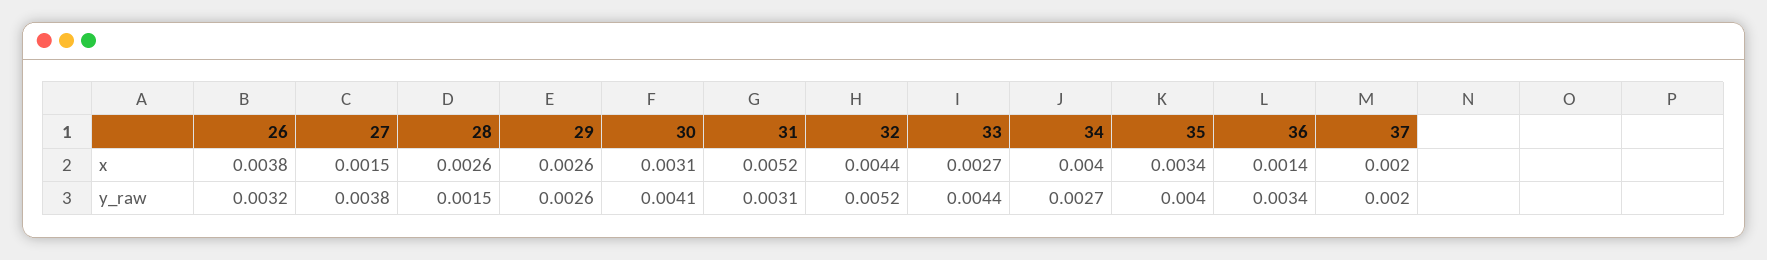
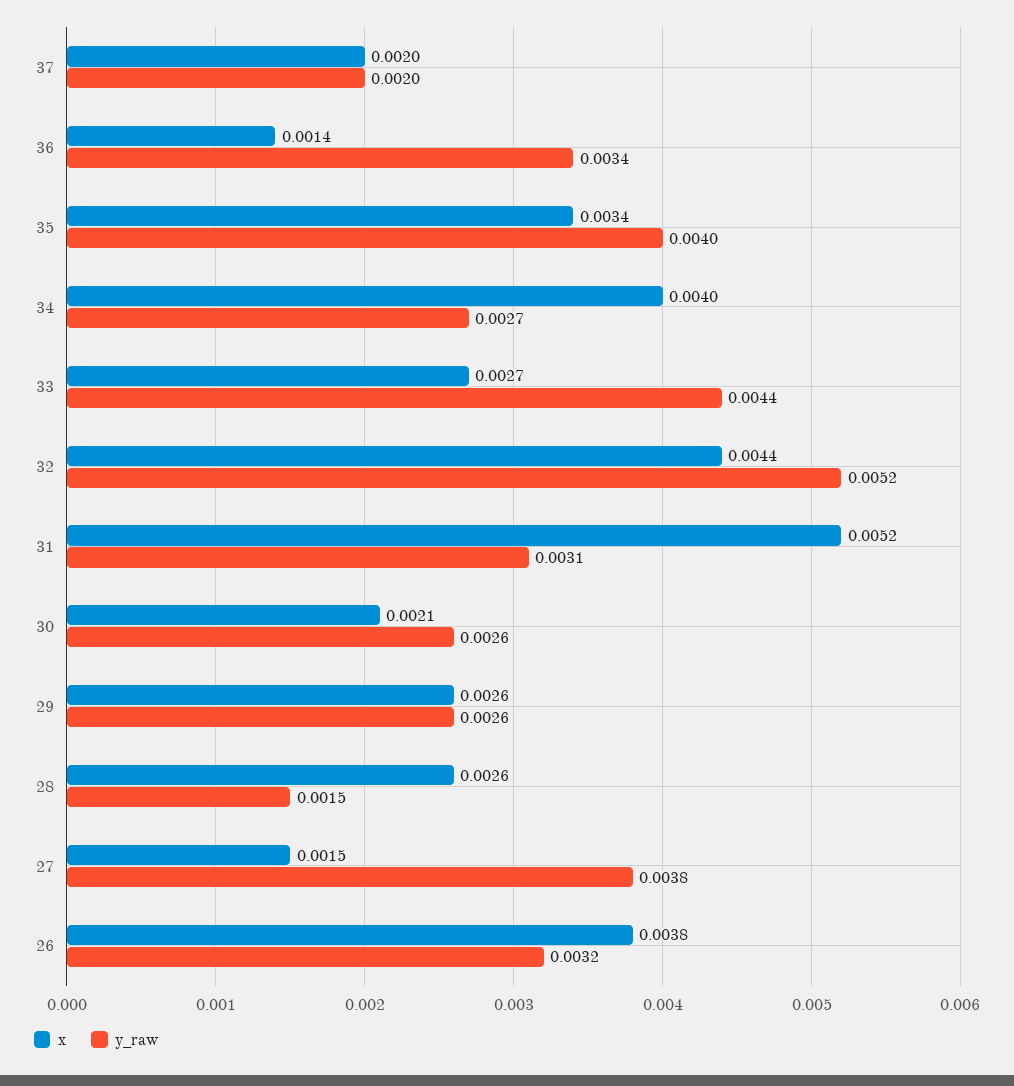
x, 30: 0.0031 -> 0.0021
y_raw, 30: 0.0041 -> 0.0026

